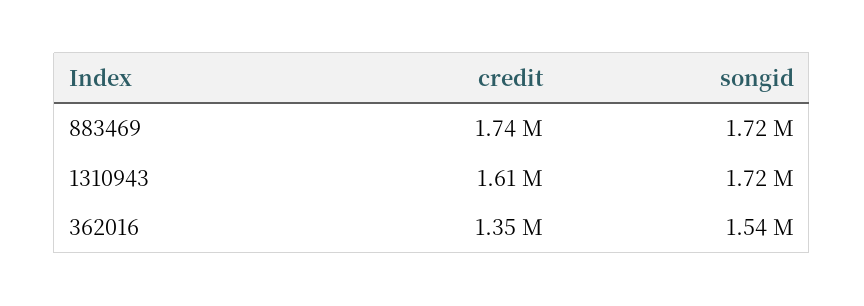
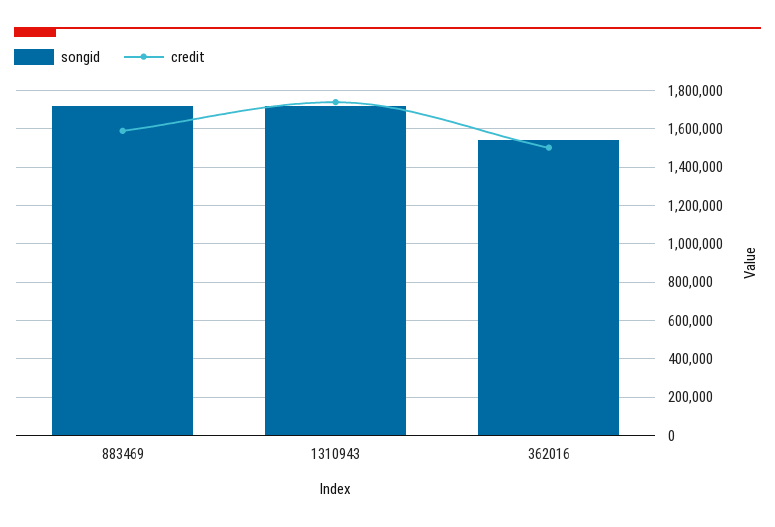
credit, 883469: 1740000 -> 1600000
credit, 1310943: 1610000 -> 1750000
credit, 362016: 1350000 -> 1500000

